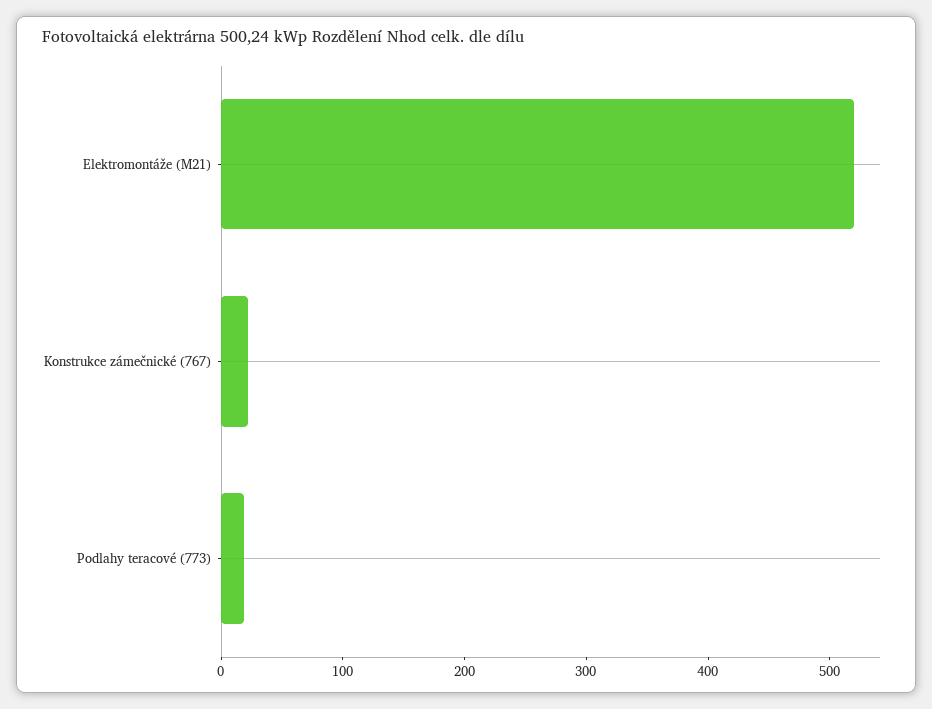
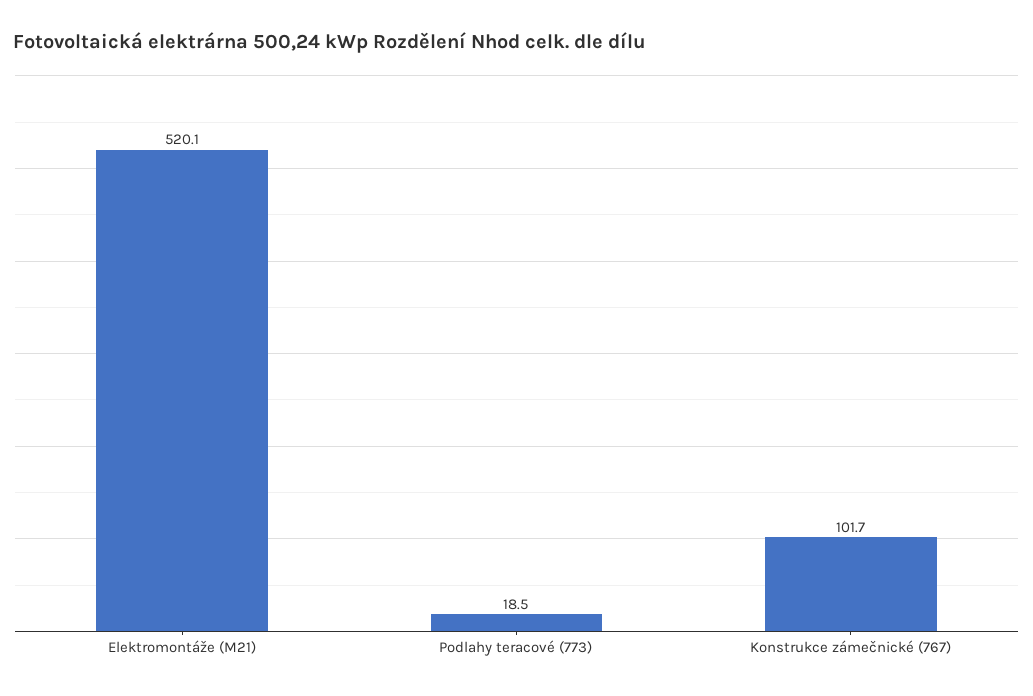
Konstrukce zámečnické (767): 20 -> 101.7

